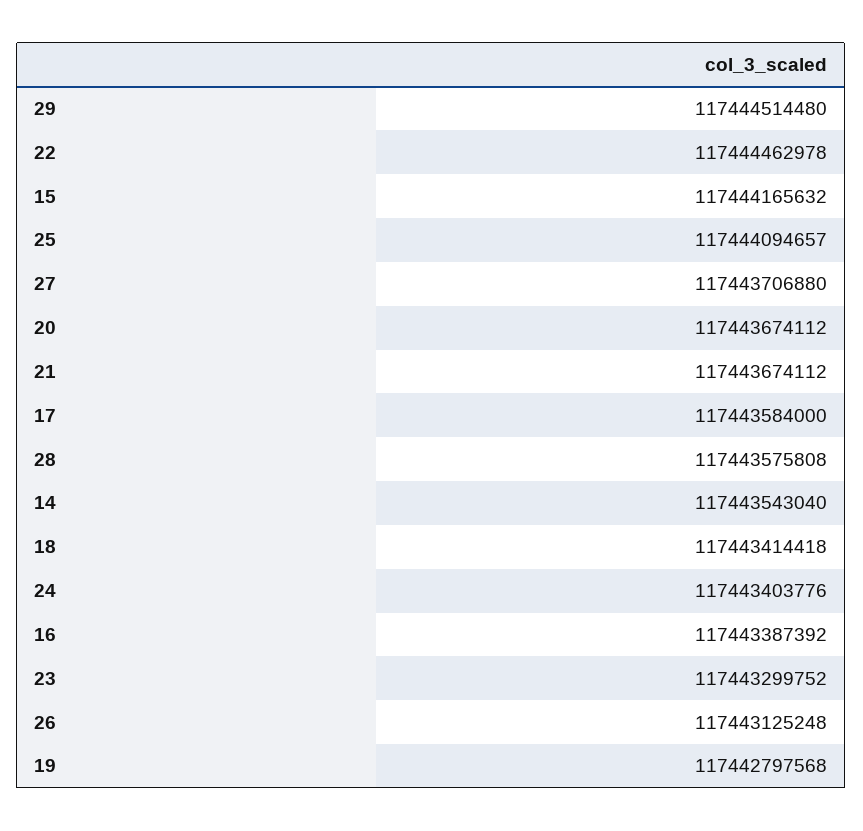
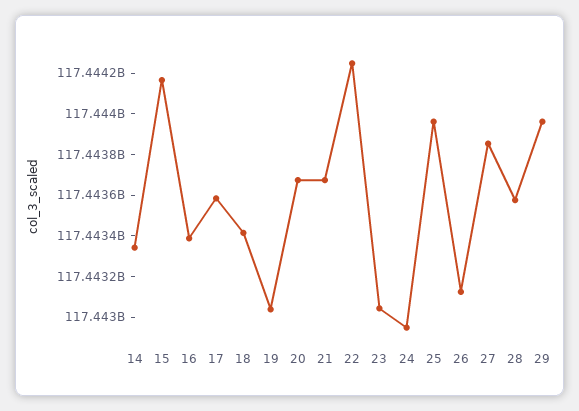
29: 117444514480 -> 117443950000
22: 117444462978 -> 117444250000
25: 117444094657 -> 117443950000
27: 117443706880 -> 117443850000
14: 117443543040 -> 117443350000
24: 117443403776 -> 117442950000
23: 117443299752 -> 117443050000
19: 117442797568 -> 117443050000

